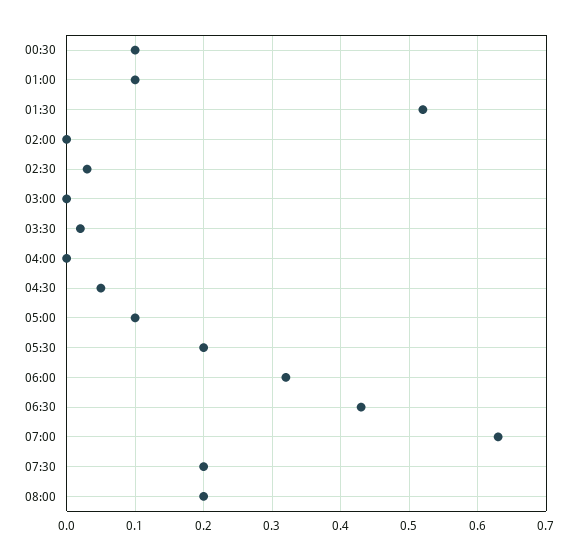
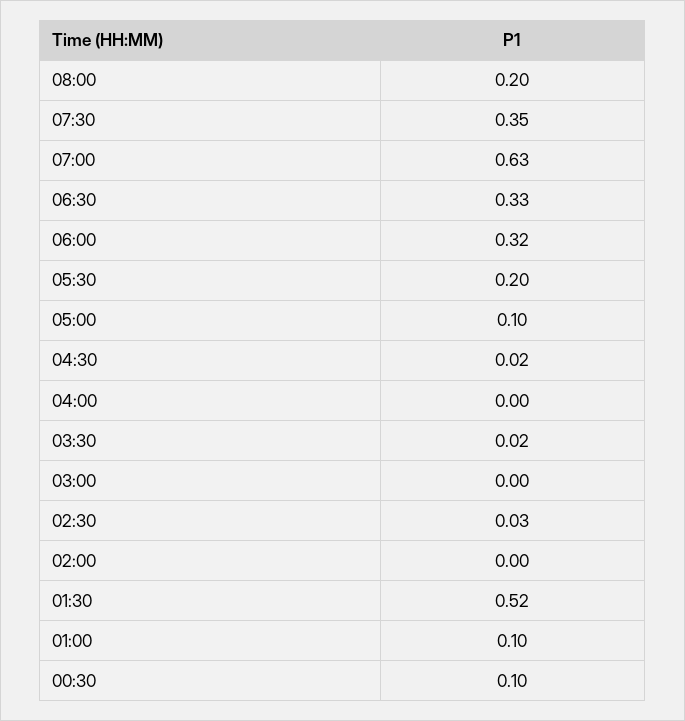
04:30: 0.05 -> 0.02
06:30: 0.43 -> 0.33
07:30: 0.2 -> 0.35

